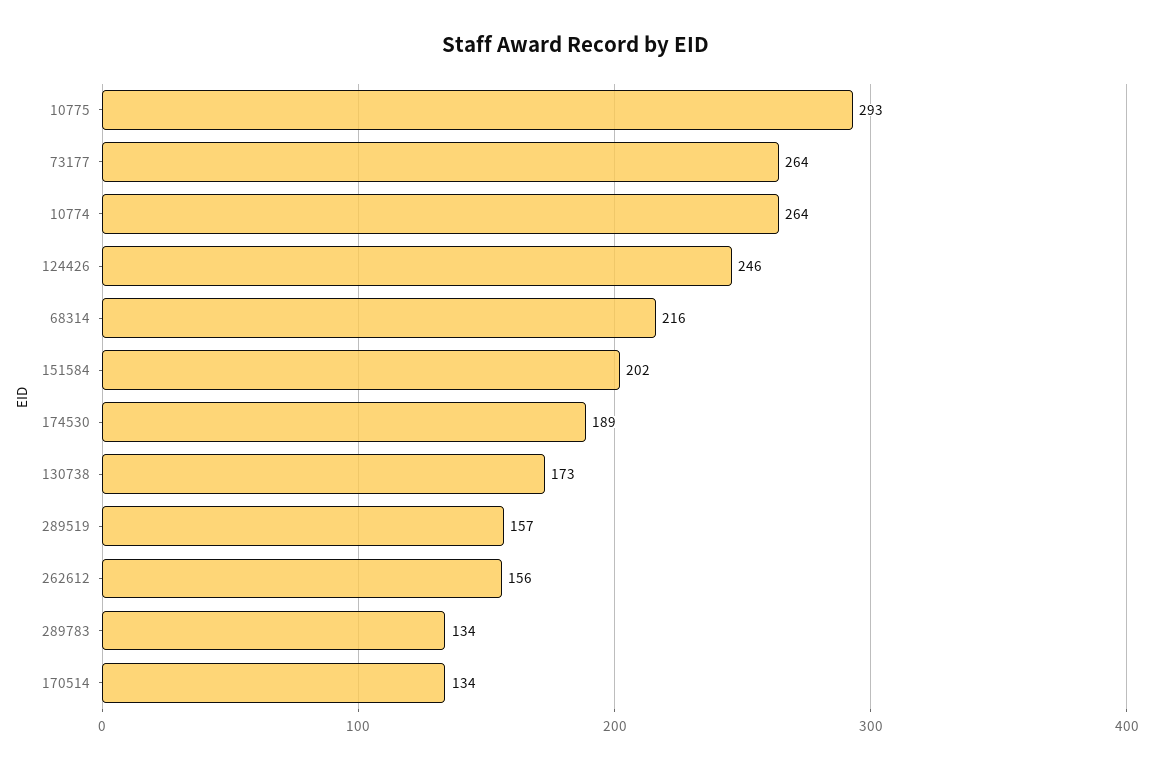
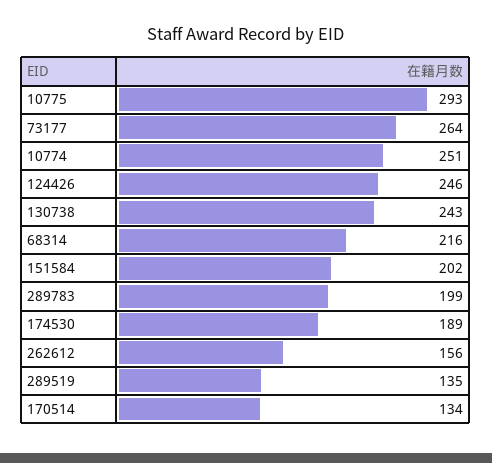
10774: 264 -> 251
130738: 173 -> 243
289519: 157 -> 135
289783: 134 -> 199

